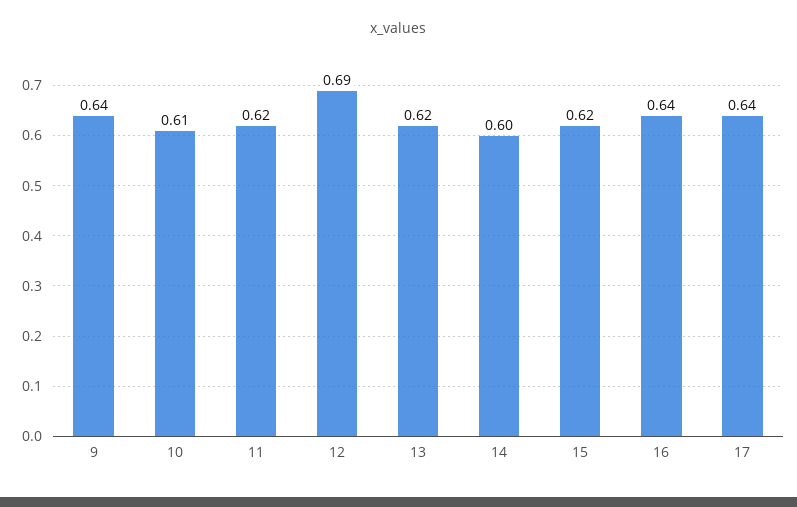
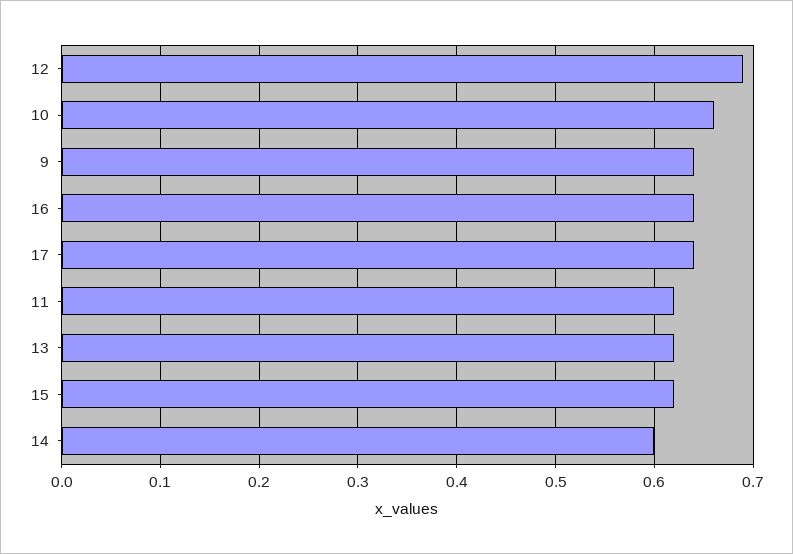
10: 0.61 -> 0.66

